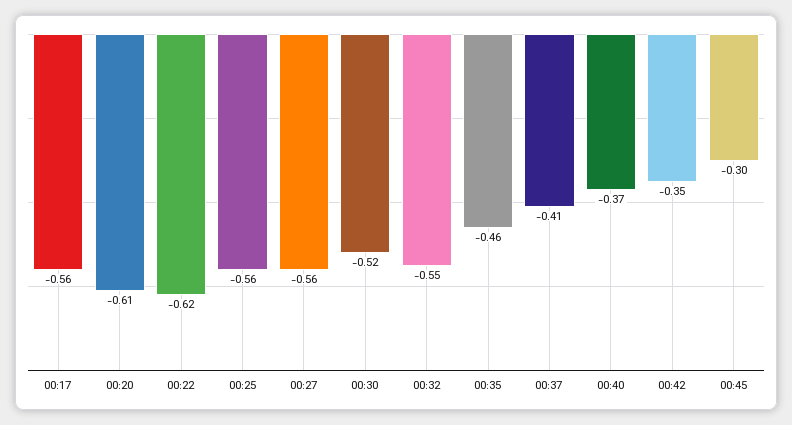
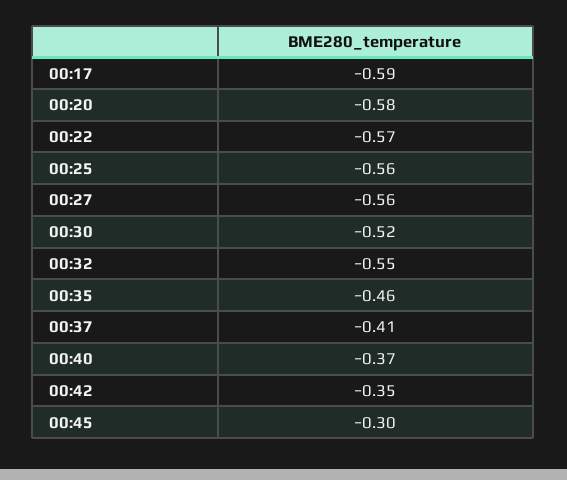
00:17: -0.56 -> -0.59
00:20: -0.61 -> -0.58
00:22: -0.62 -> -0.57

